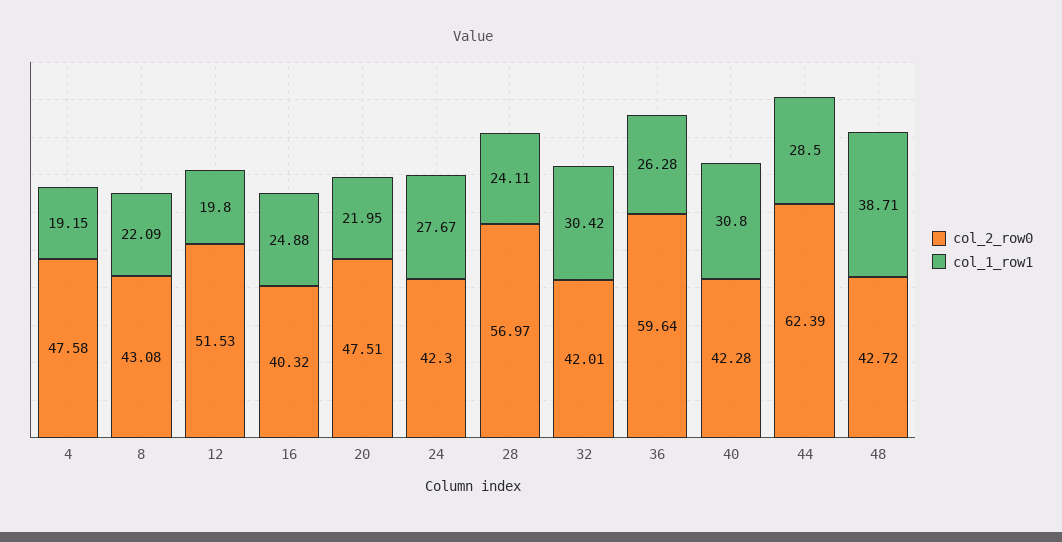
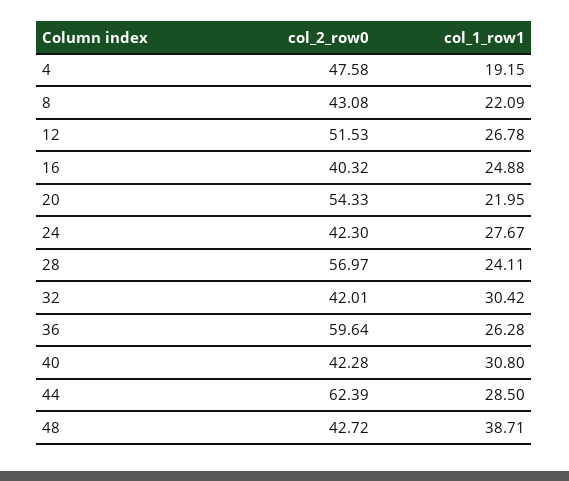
col_1_row1, 12: 19.8 -> 26.78
col_2_row0, 20: 47.51 -> 54.33

